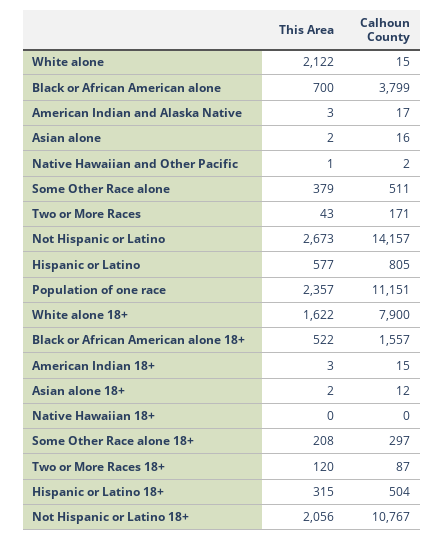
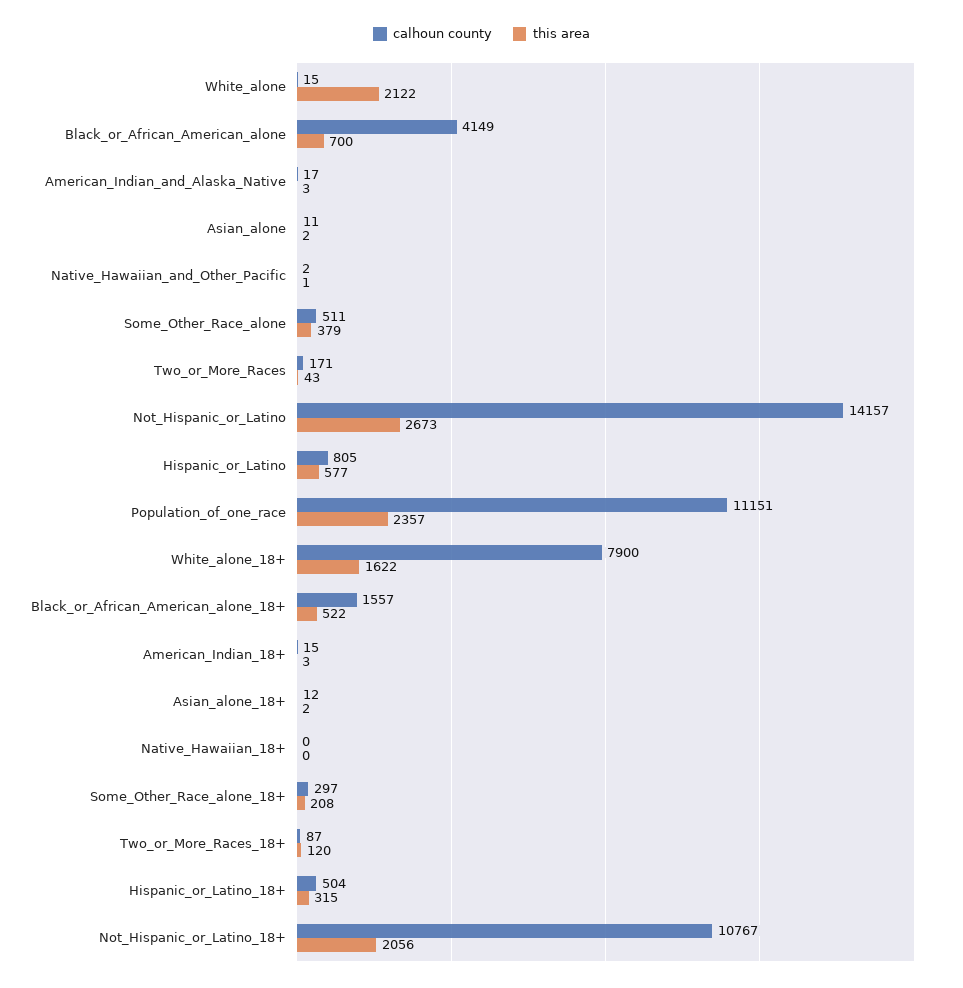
Calhoun County, Black or African American alone: 3799 -> 4149
Calhoun County, Asian alone: 16 -> 11

